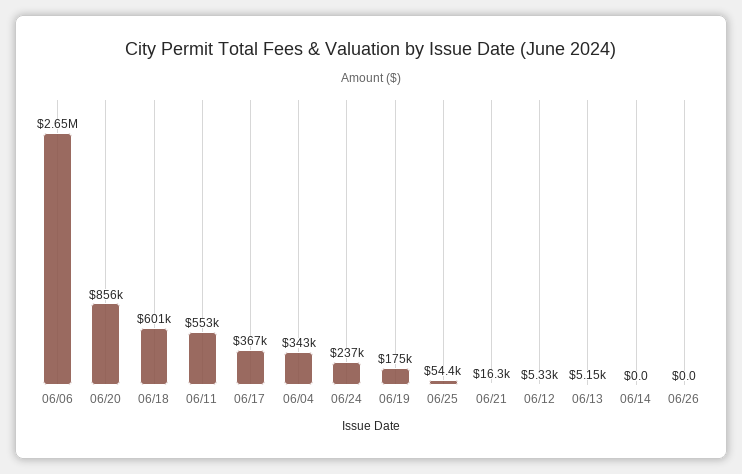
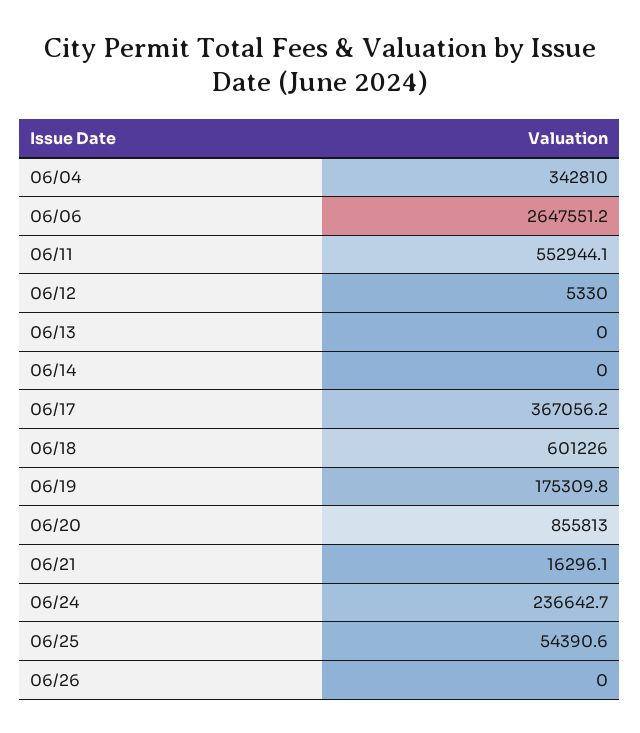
06/13: 5150 -> 0

